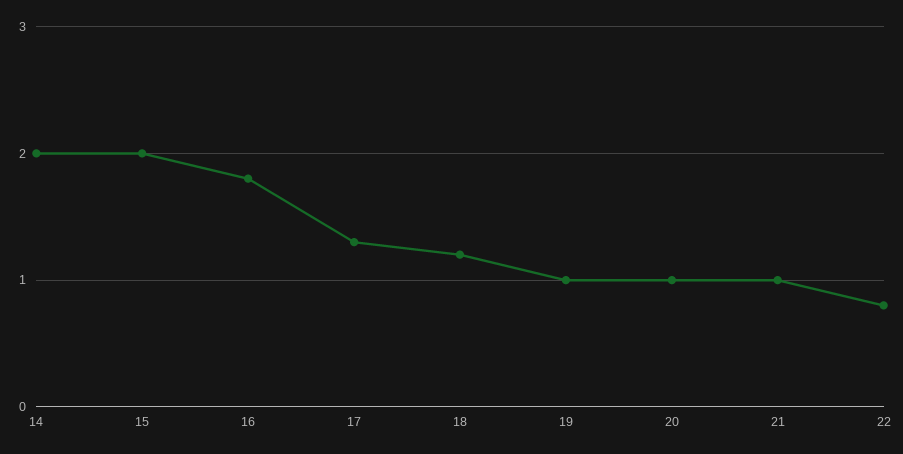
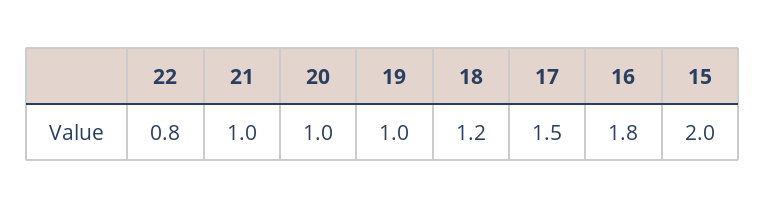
14: 2 -> none
17: 1.3 -> 1.5

